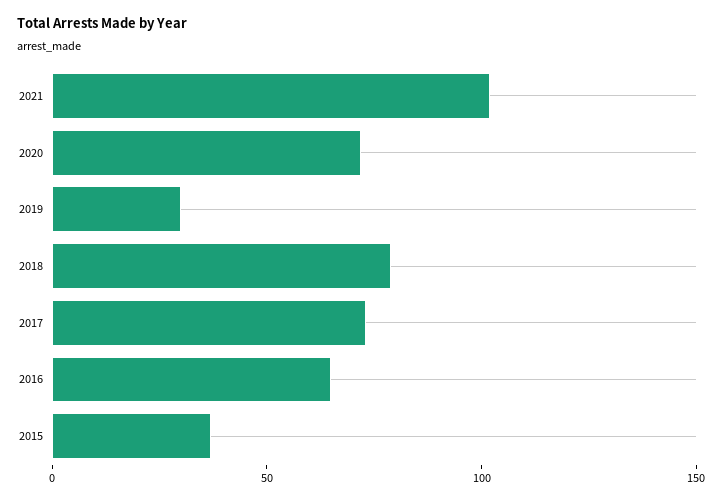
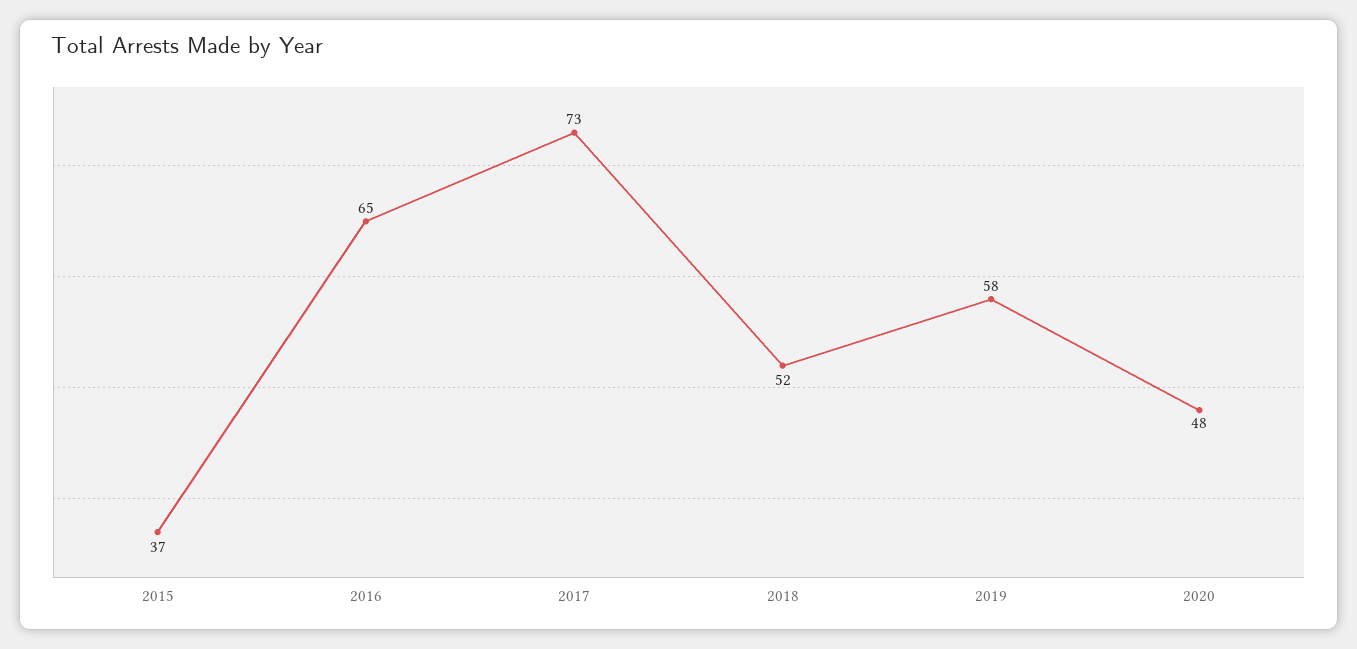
2021: 100 -> none
2020: 70 -> 48
2019: 30 -> 58
2018: 80 -> 52

